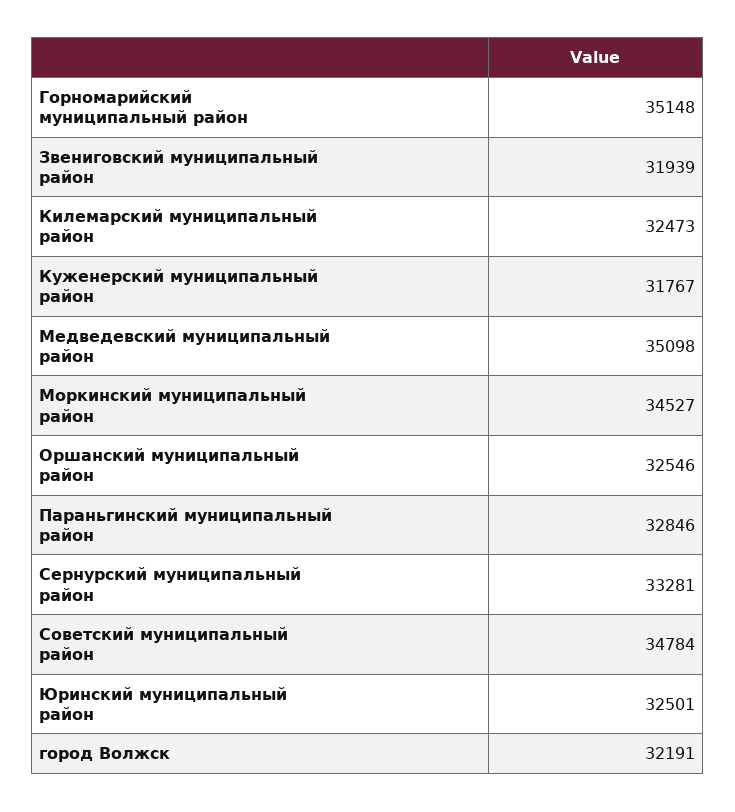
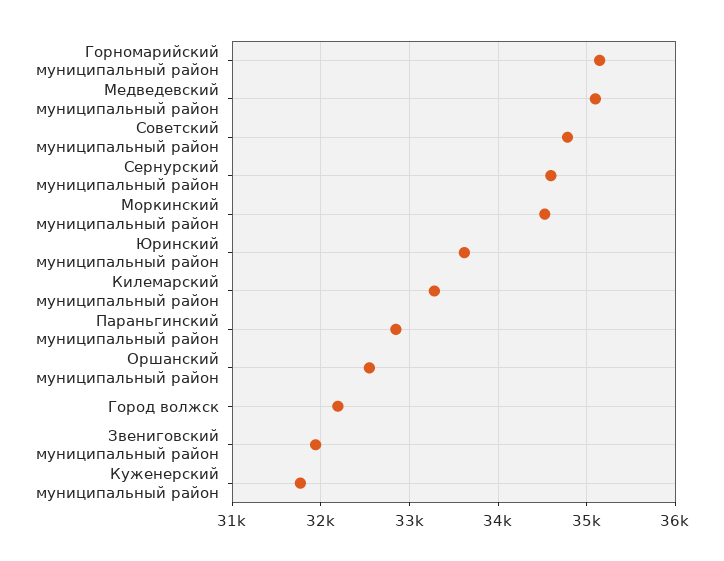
Килемарский муниципальный район: 32473 -> 33300
Сернурский муниципальный район: 33281 -> 34600
Юринский муниципальный район: 32501 -> 33600

